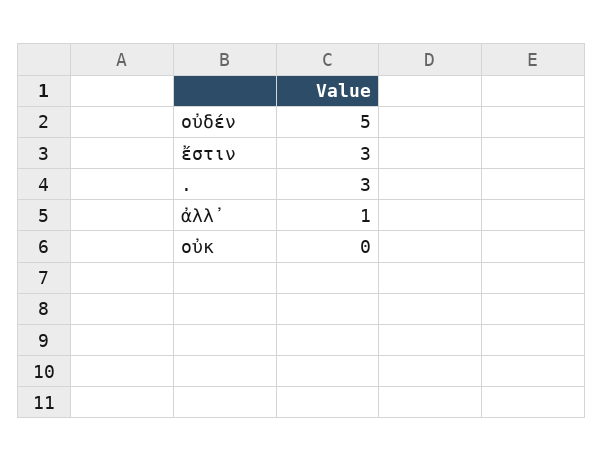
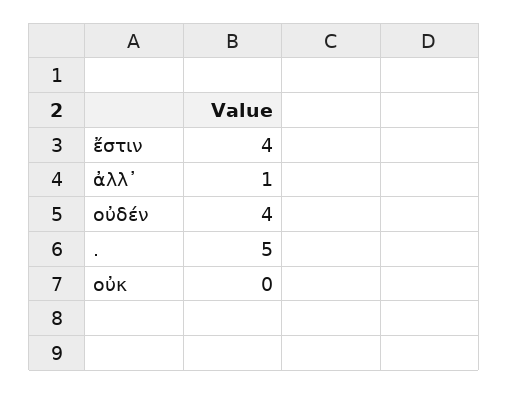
οὐδέν: 5 -> 4
ἔστιν: 3 -> 4
.: 3 -> 5

